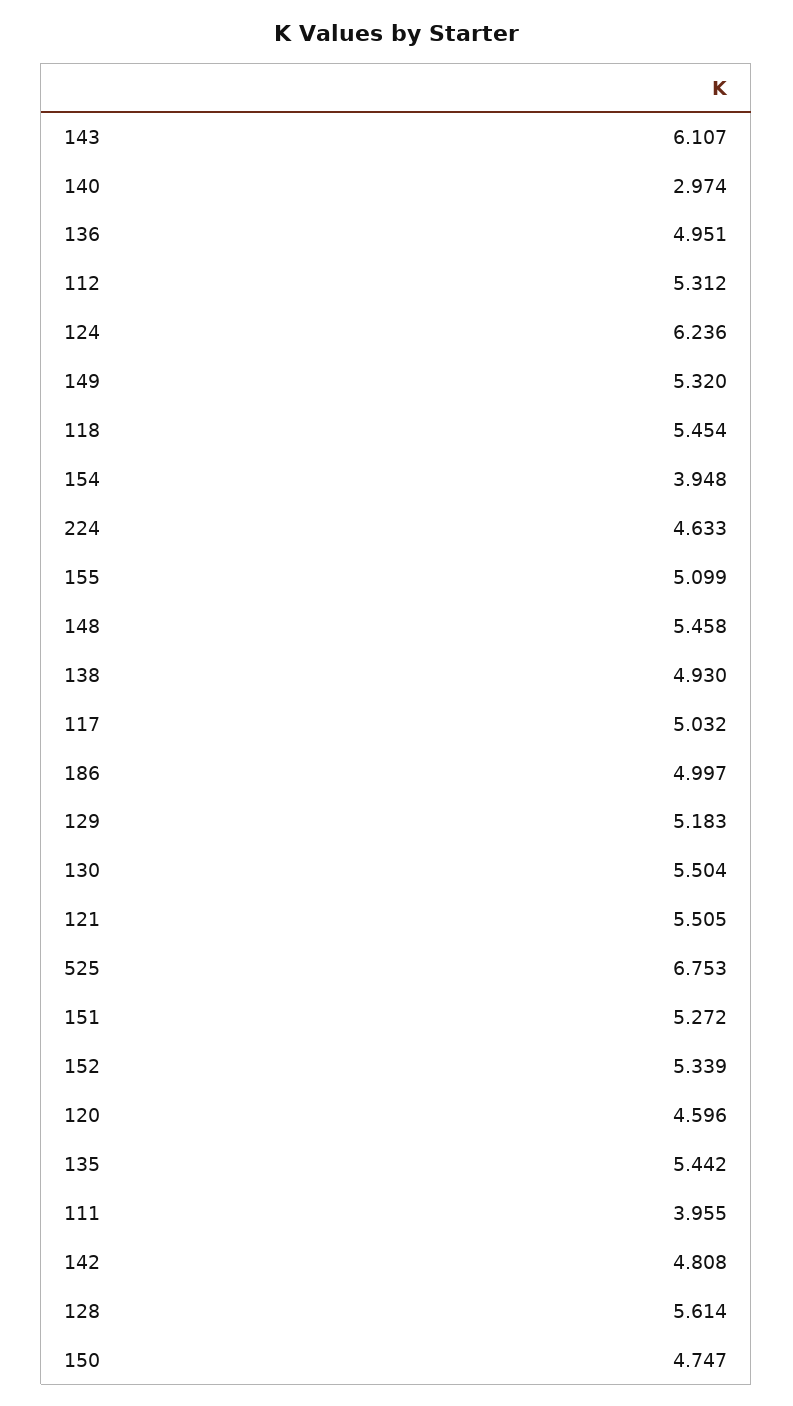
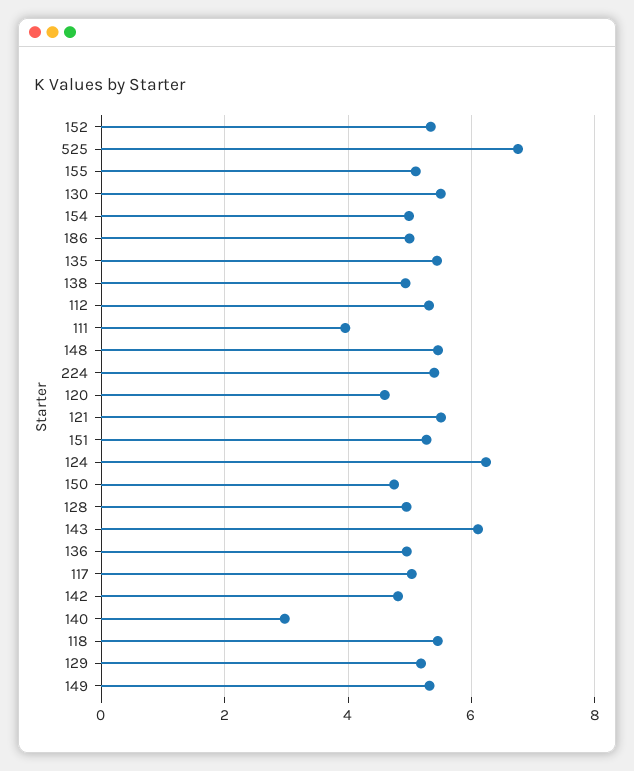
154: 3.948 -> 5
224: 4.633 -> 5.4
128: 5.614 -> 5

